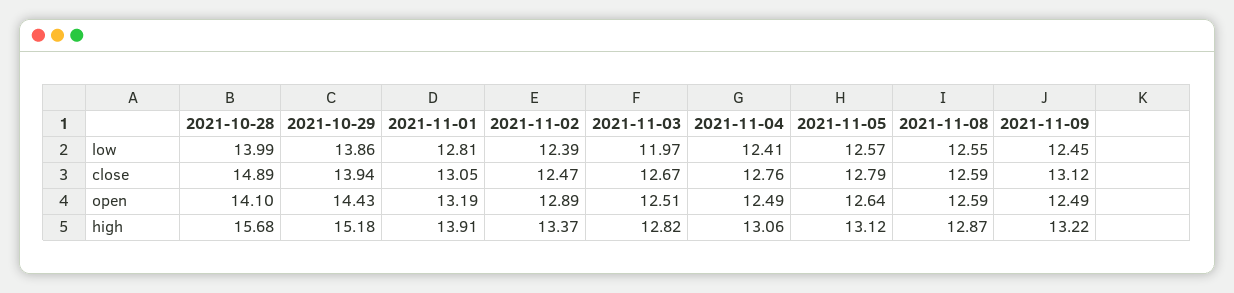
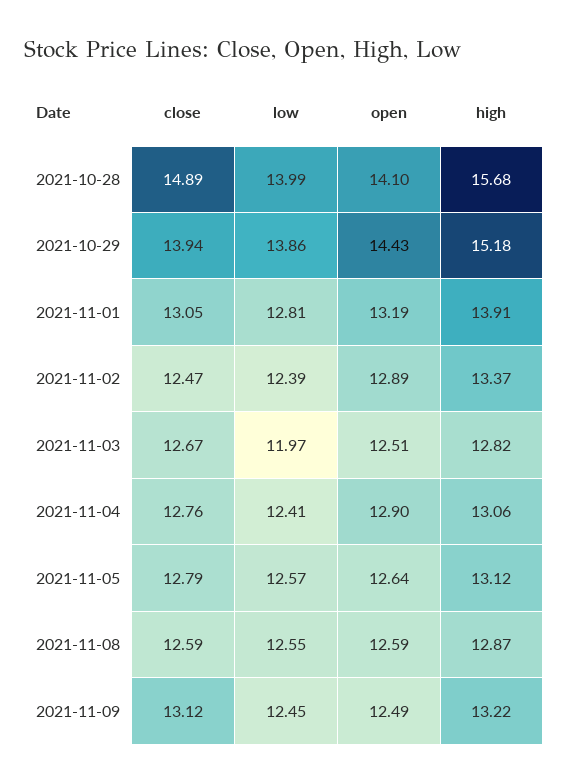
2021-11-04, open: 12.49 -> 12.9

